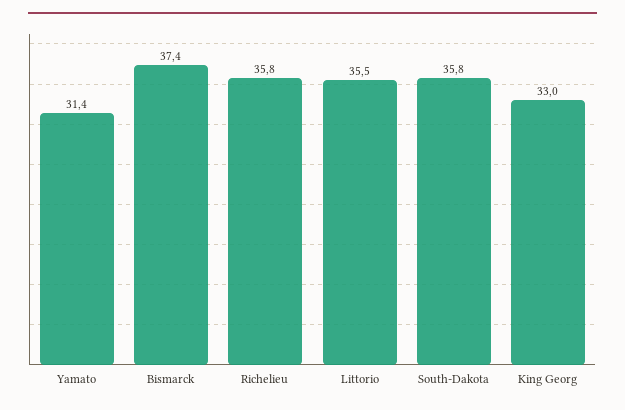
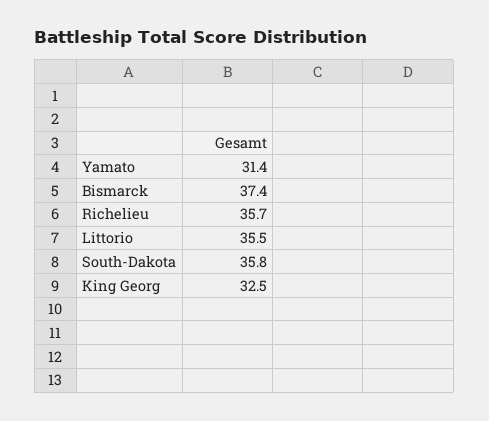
Richelieu: 35.8 -> 35.7
King Georg: 33 -> 32.5

